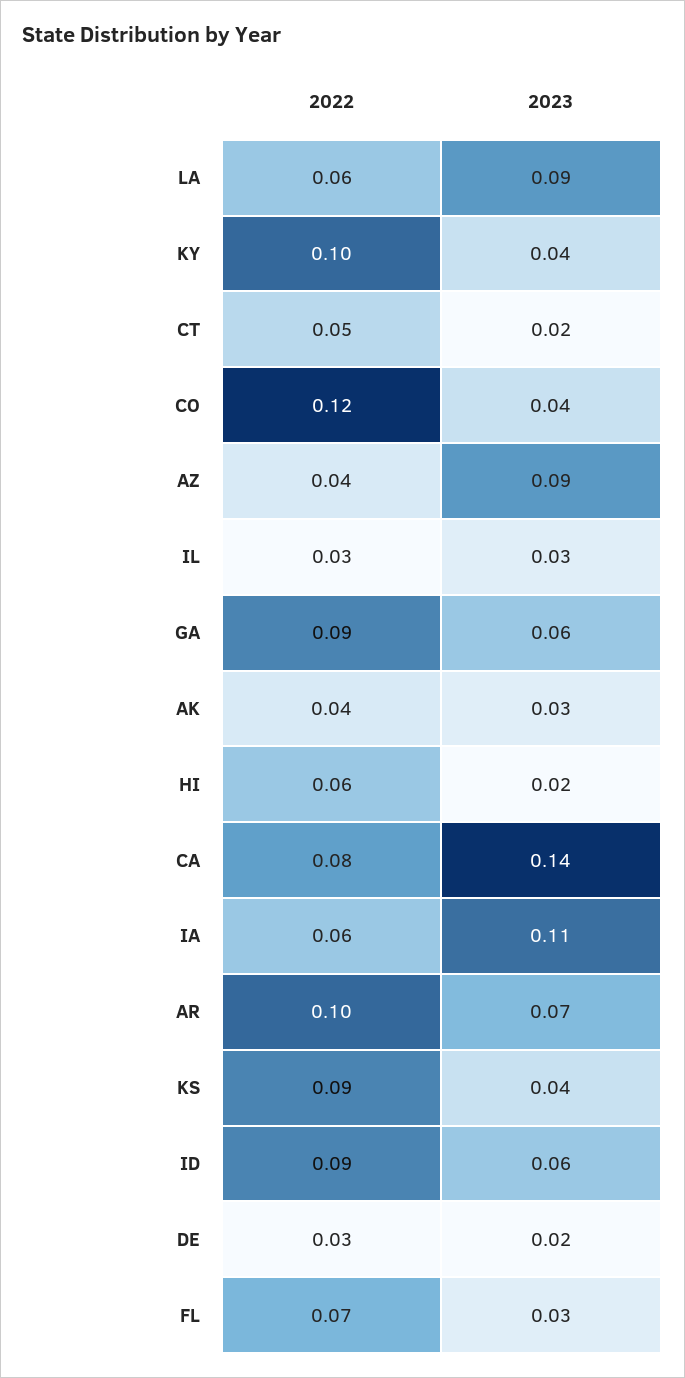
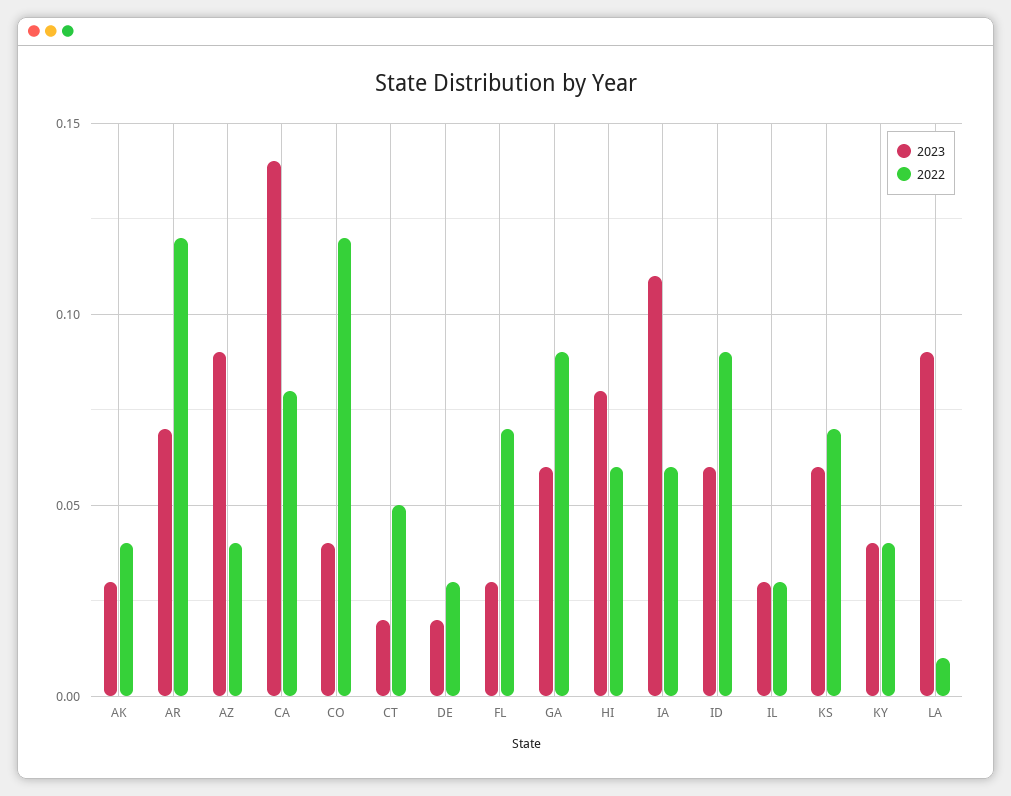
2022, LA: 0.06 -> 0.01
2022, KY: 0.1 -> 0.04
2023, HI: 0.02 -> 0.08
2022, AR: 0.1 -> 0.12
2022, KS: 0.09 -> 0.07
2023, KS: 0.04 -> 0.06

